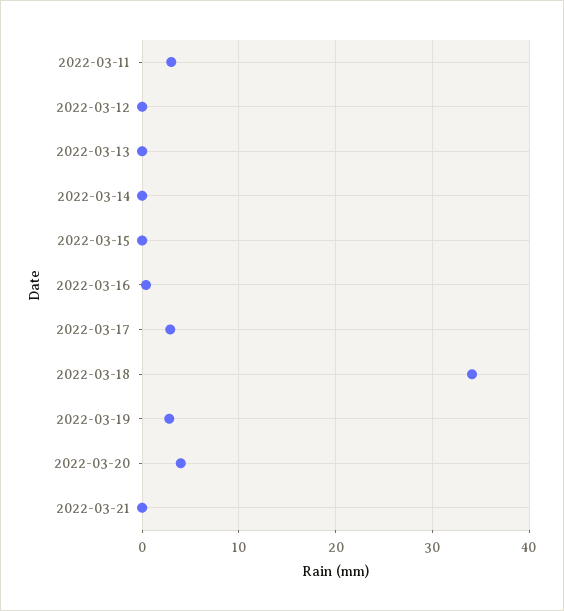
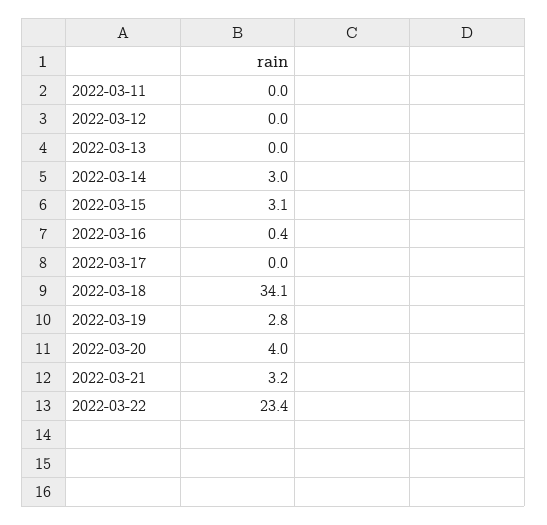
2022-03-11: 3 -> 0
2022-03-14: 0 -> 3
2022-03-15: 0 -> 3.1
2022-03-17: 3 -> 0
2022-03-21: 0 -> 3.2
2022-03-22: none -> 23.4

